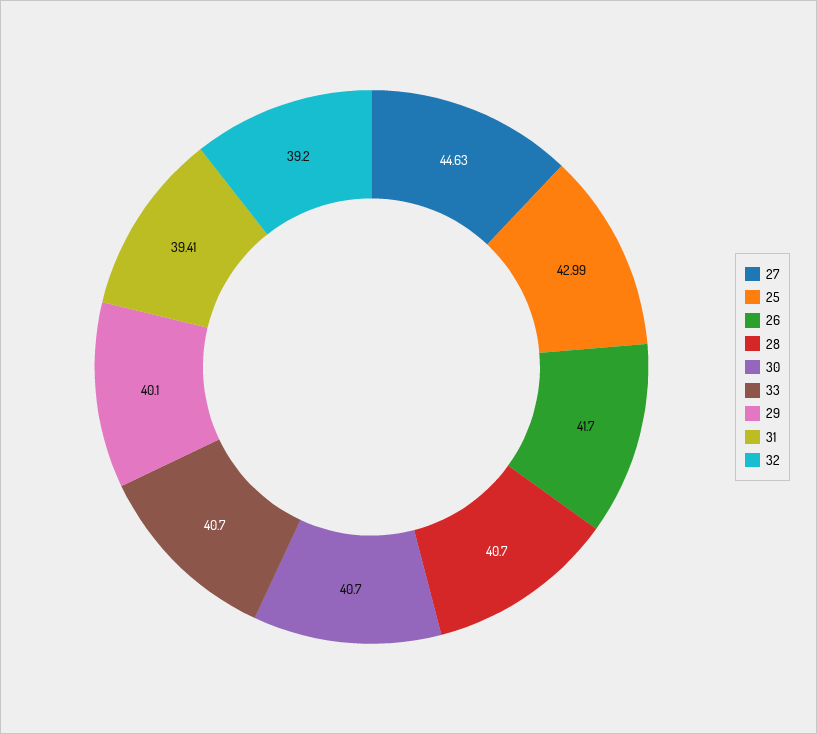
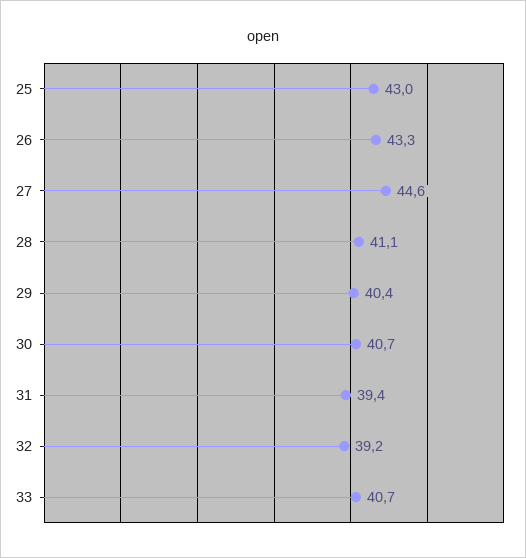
26: 41.7 -> 43.3
28: 40.7 -> 41.1
29: 40.1 -> 40.4

